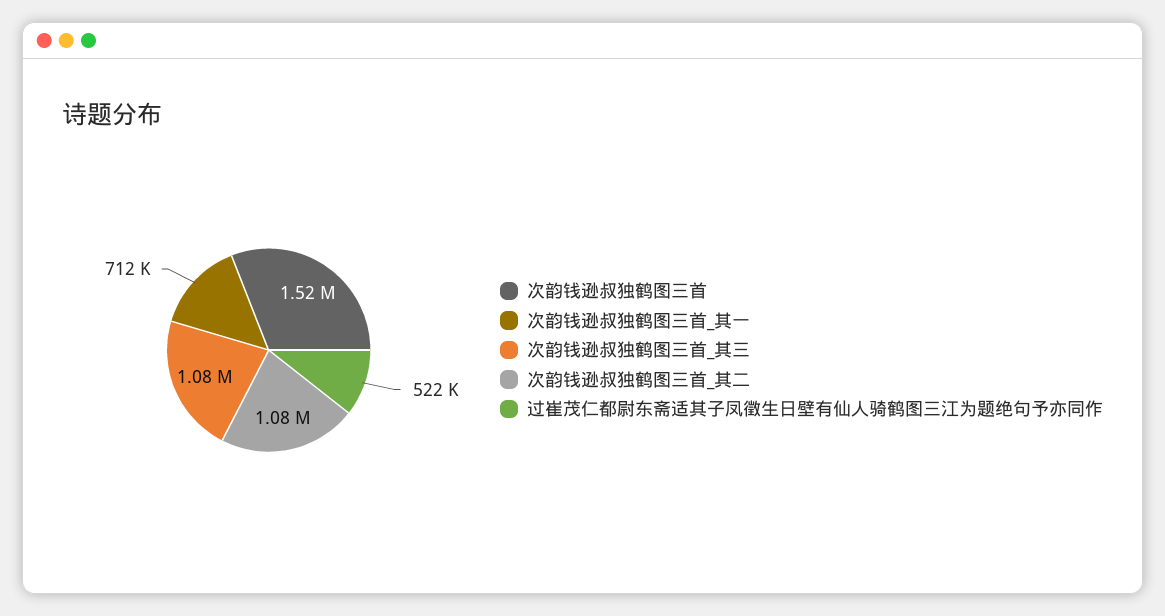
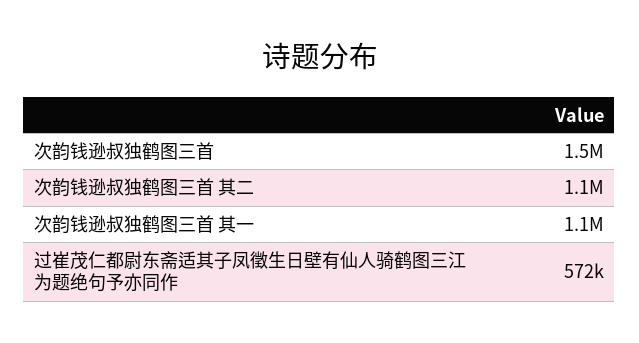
次韵钱逊叔独鹤图三首_其一: 712000 -> 1100000
次韵钱逊叔独鹤图三首_其三: 1080000 -> none
过崔茂仁都尉东斋适其子凤徵生日壁有仙人骑鹤图三江为题绝句予亦同作: 522000 -> 572000

